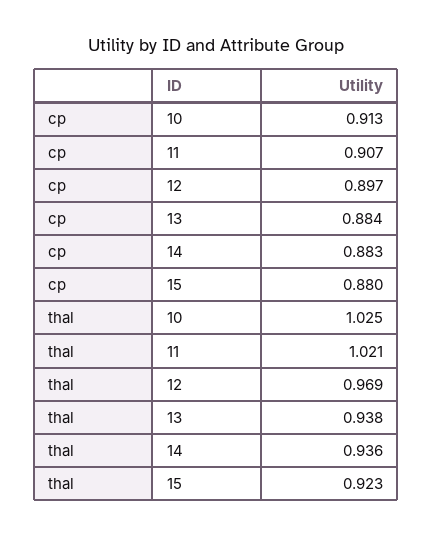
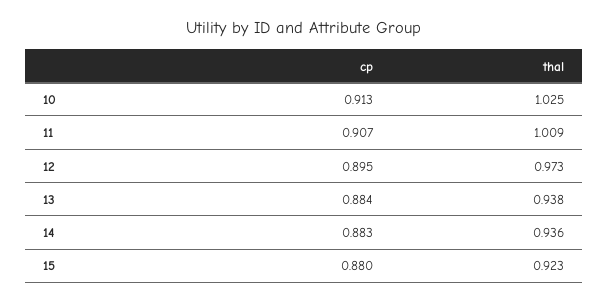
cp, 12: 0.897 -> 0.895
thal, 11: 1.021 -> 1.009
thal, 12: 0.969 -> 0.973

